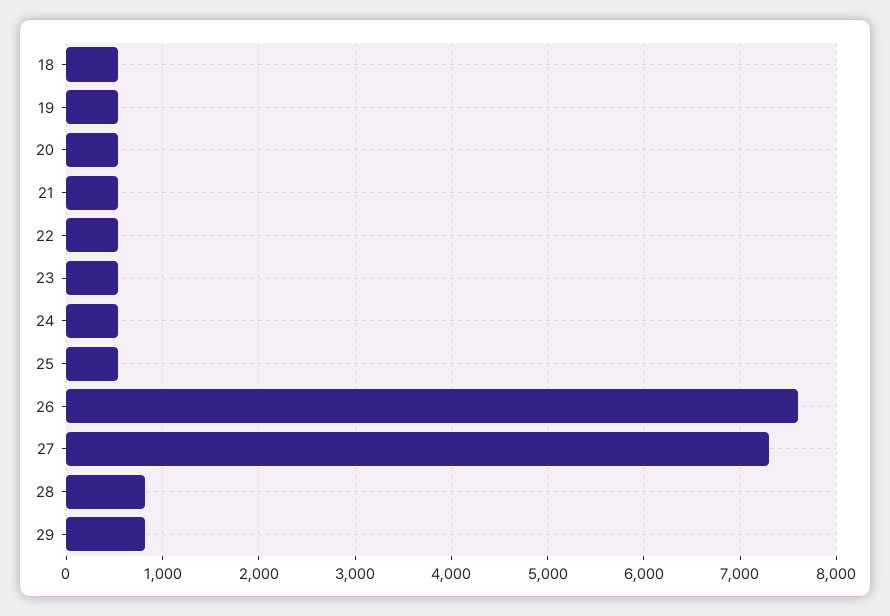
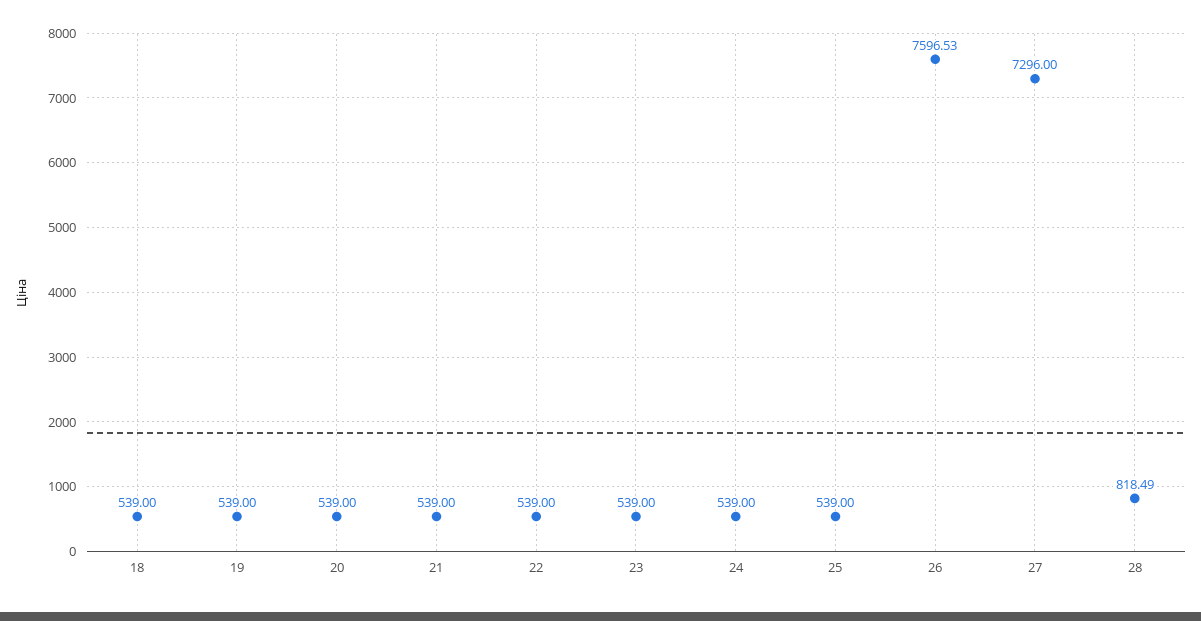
29: 800 -> none

